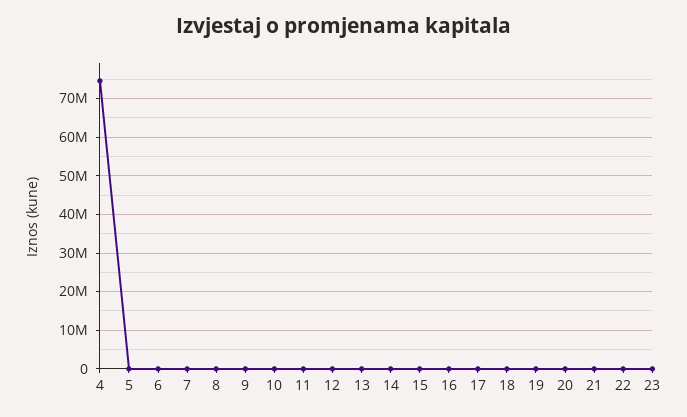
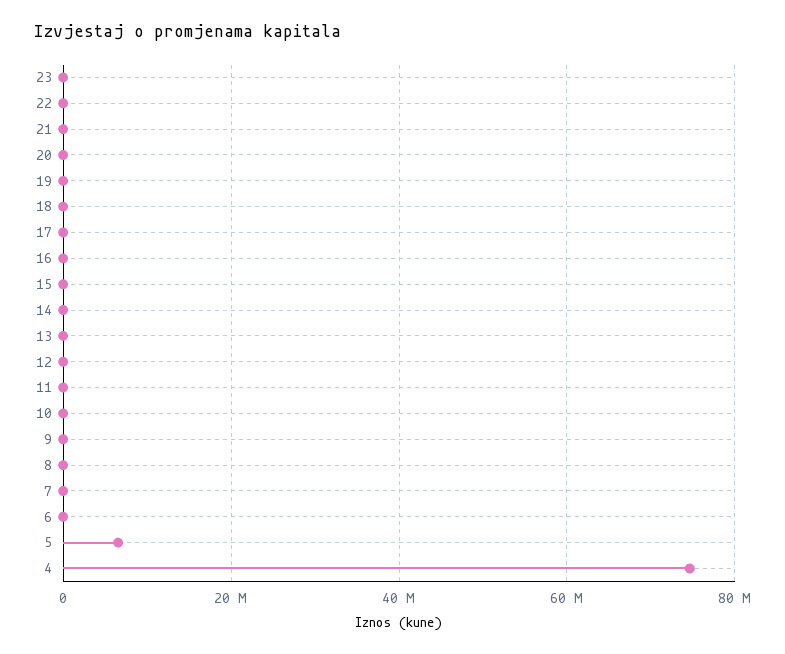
5: 0 -> 6000000

